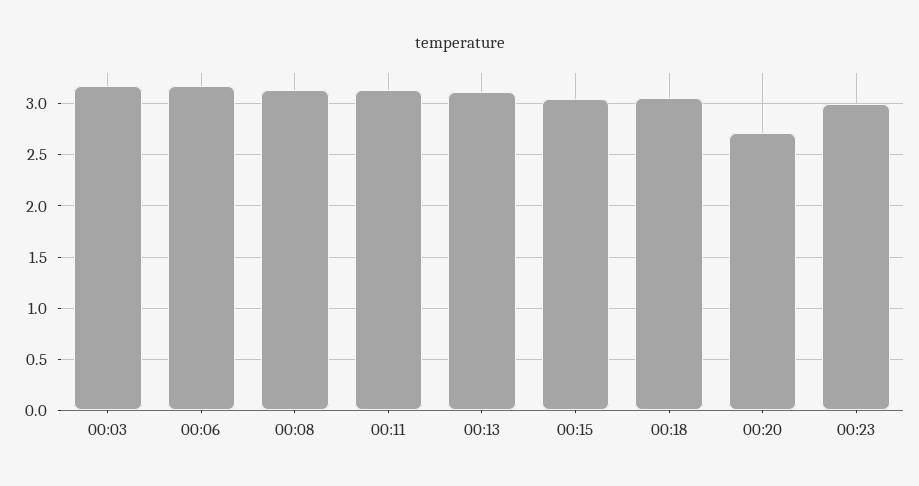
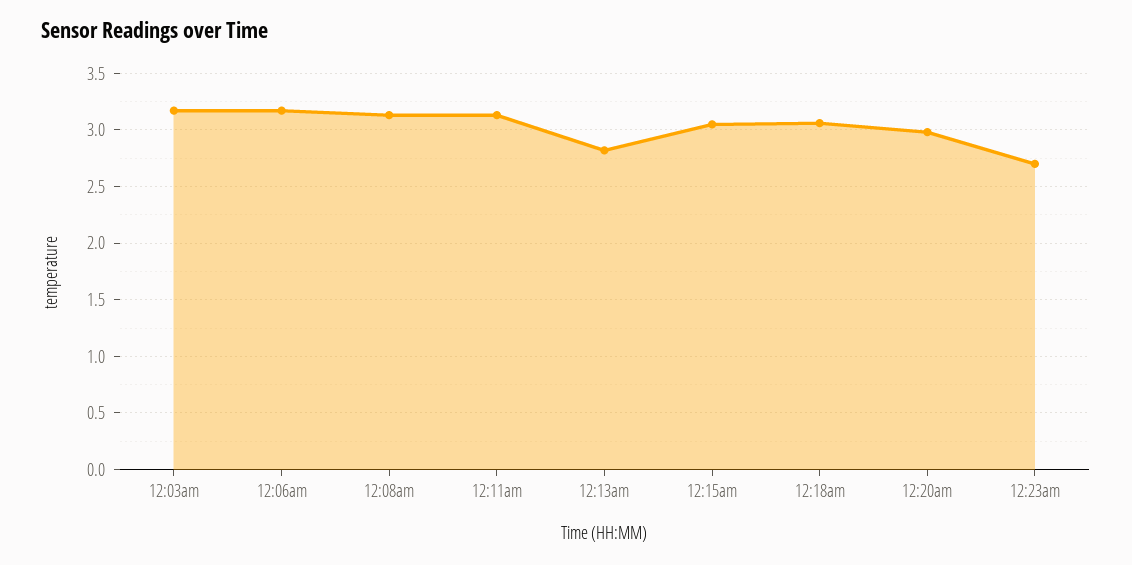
00:13: 3.1 -> 2.8
00:20: 2.7 -> 3
00:23: 3 -> 2.7

